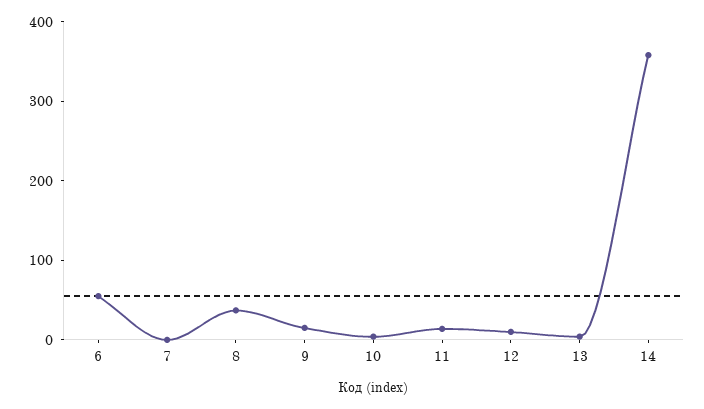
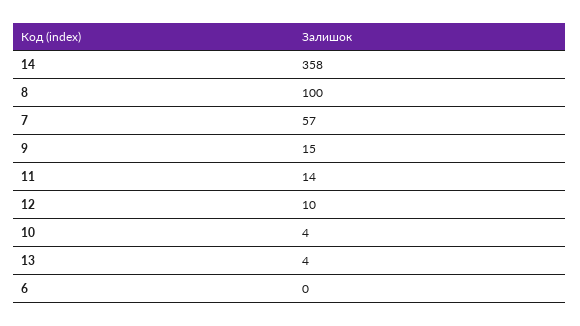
6: 60 -> 0
7: 0 -> 57
8: 40 -> 100

